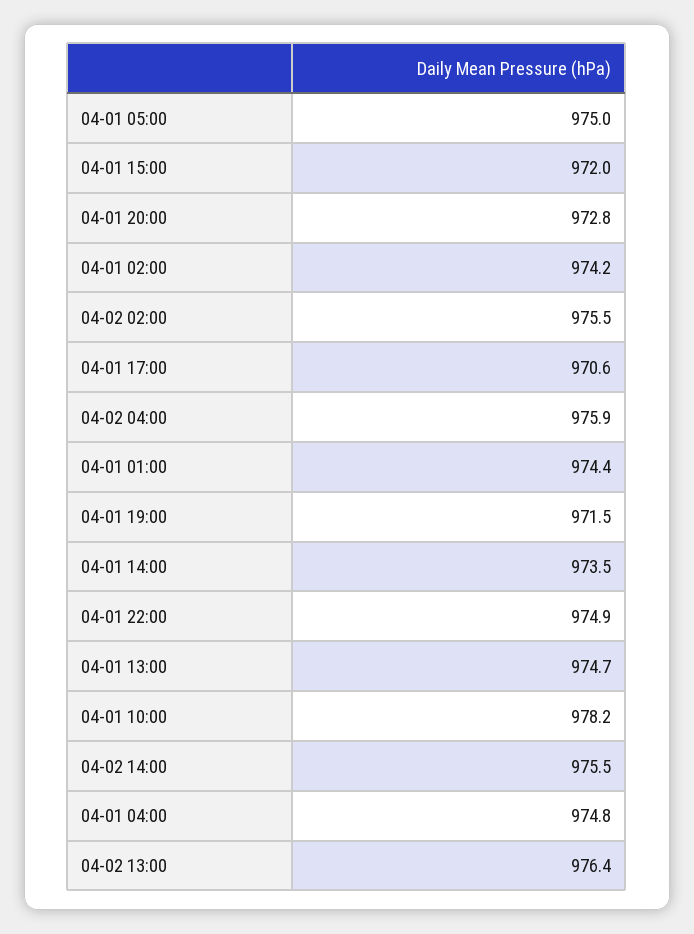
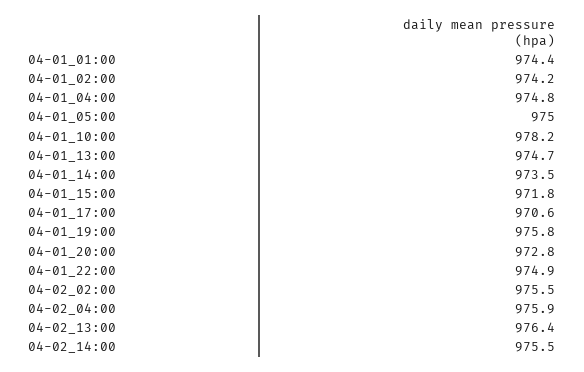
04-01 15:00: 972 -> 971.8
04-01 19:00: 971.5 -> 975.8

